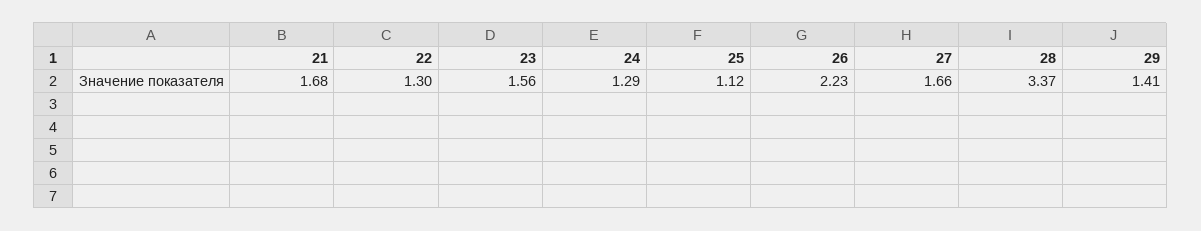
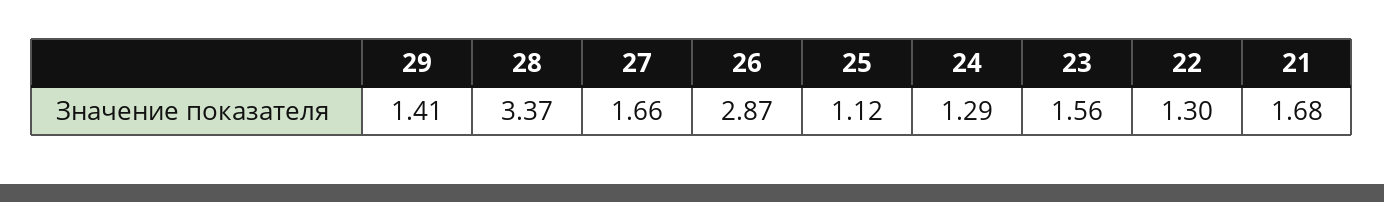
26: 2.23 -> 2.87

